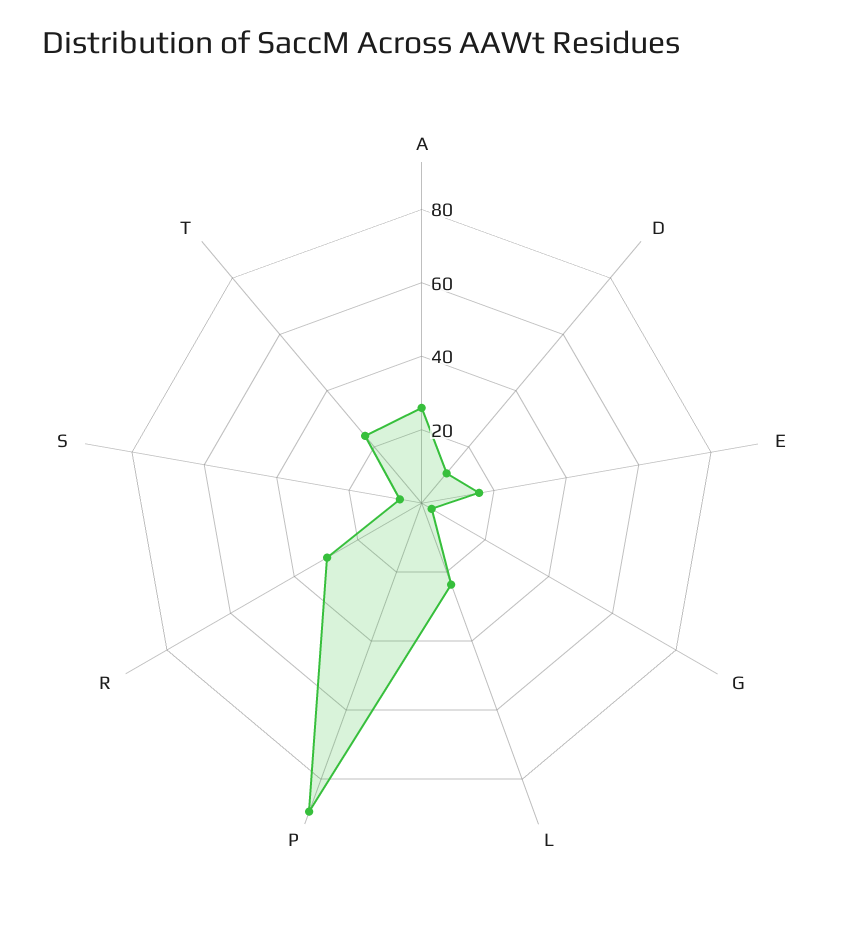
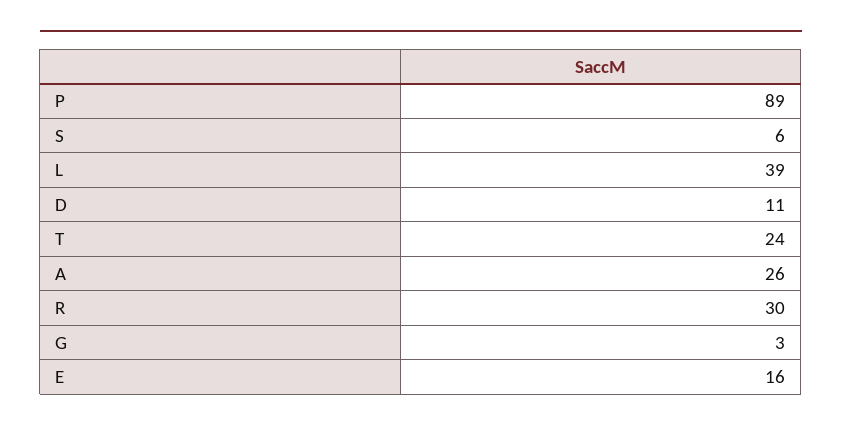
L: 25 -> 39

